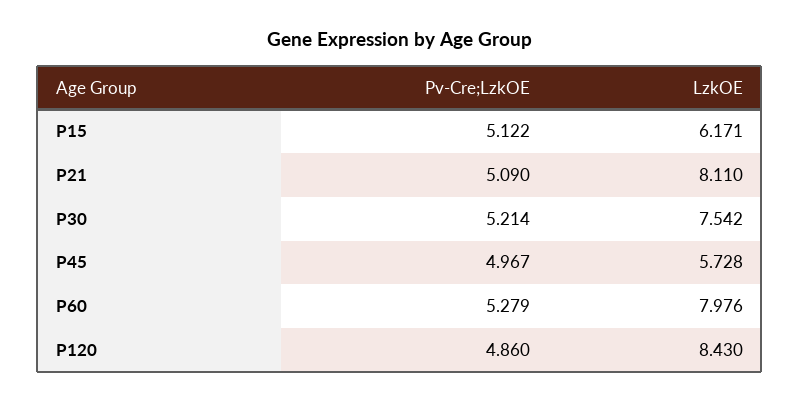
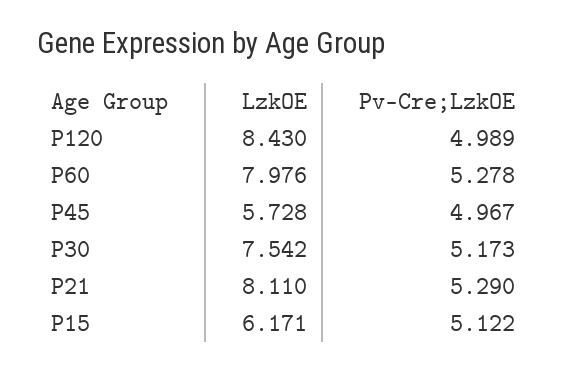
Pv-Cre;LzkOE, P21: 5.09 -> 5.29
Pv-Cre;LzkOE, P30: 5.214 -> 5.173
Pv-Cre;LzkOE, P60: 5.279 -> 5.278
Pv-Cre;LzkOE, P120: 4.86 -> 4.989

